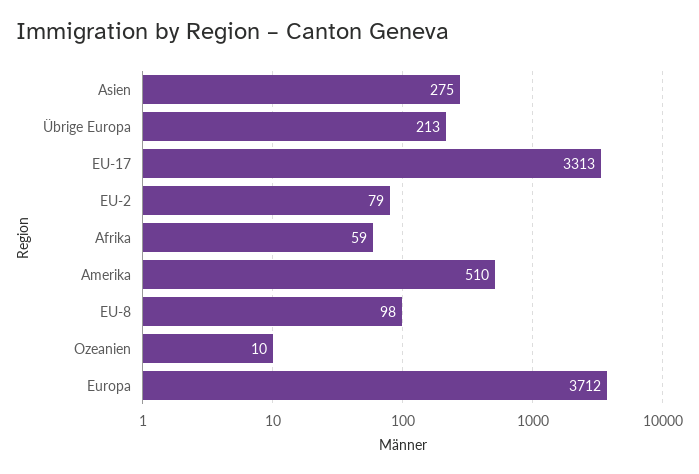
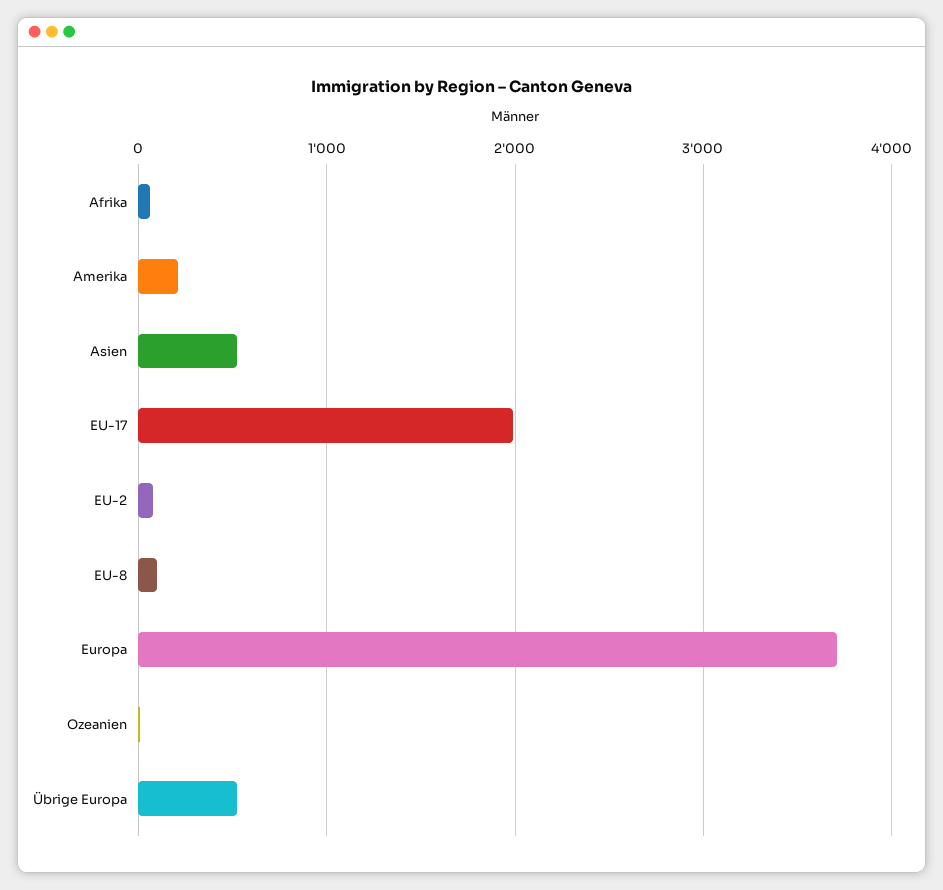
Asien: 275 -> 500
Übrige Europa: 213 -> 500
EU-17: 3313 -> 2000
Amerika: 510 -> 200

